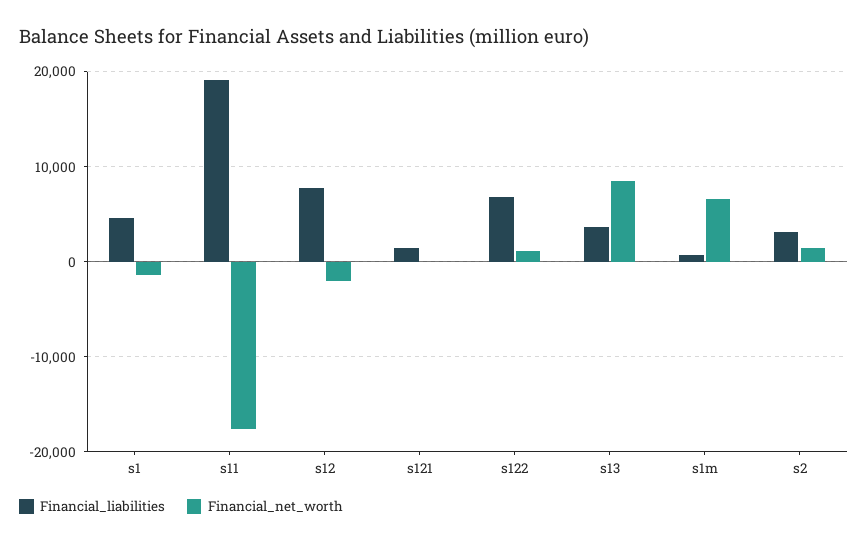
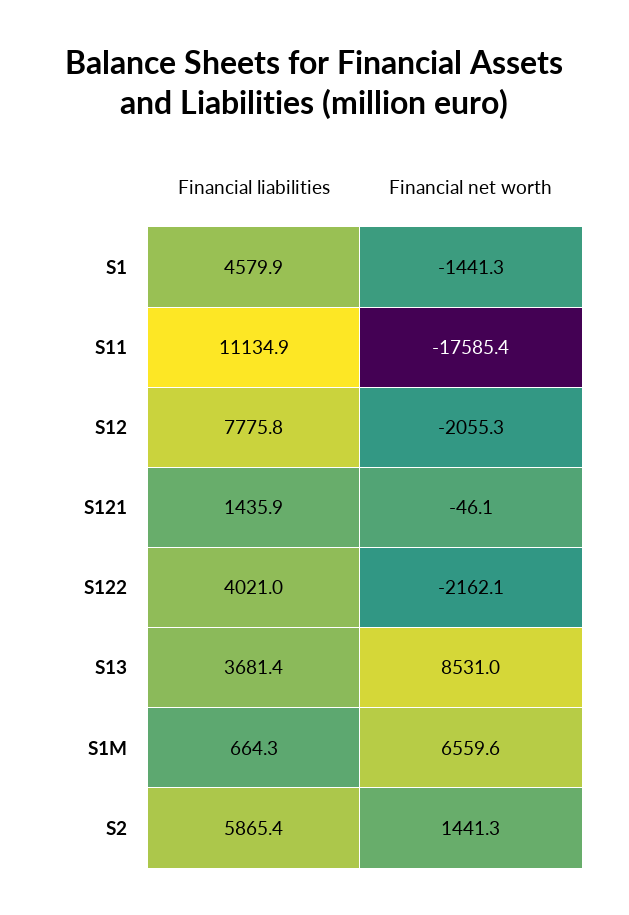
Financial_liabilities, s11: 19000 -> 11134.9
Financial_liabilities, s122: 7000 -> 4021
Financial_net_worth, s122: 1000 -> -2162.1
Financial_liabilities, s2: 3000 -> 5865.4

